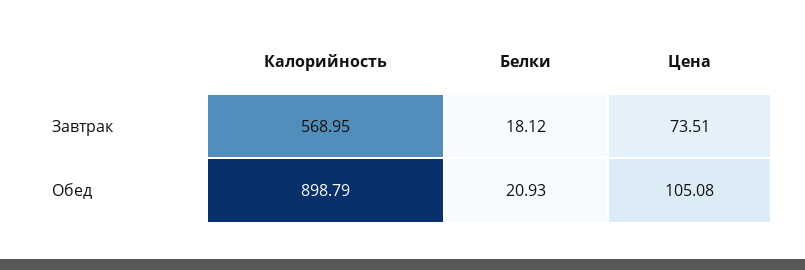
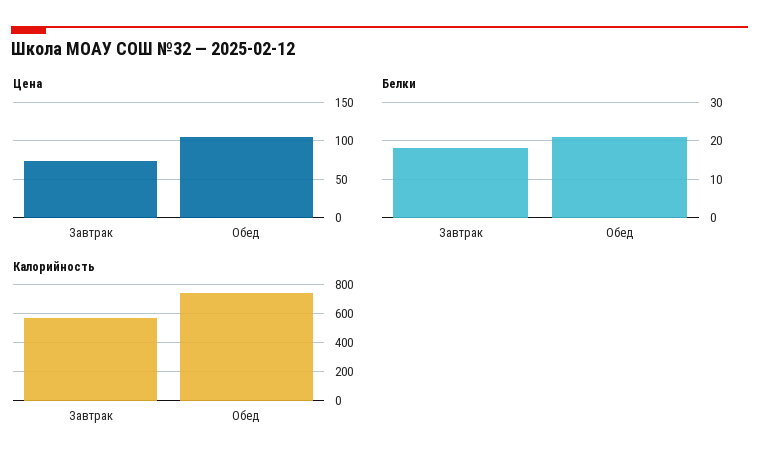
Калорийность, Обед: 898.79 -> 750

